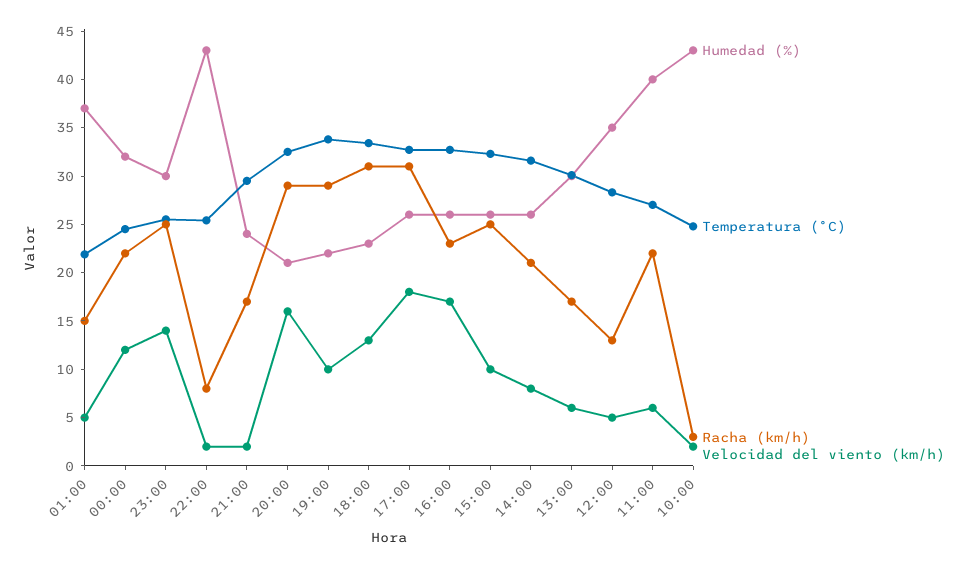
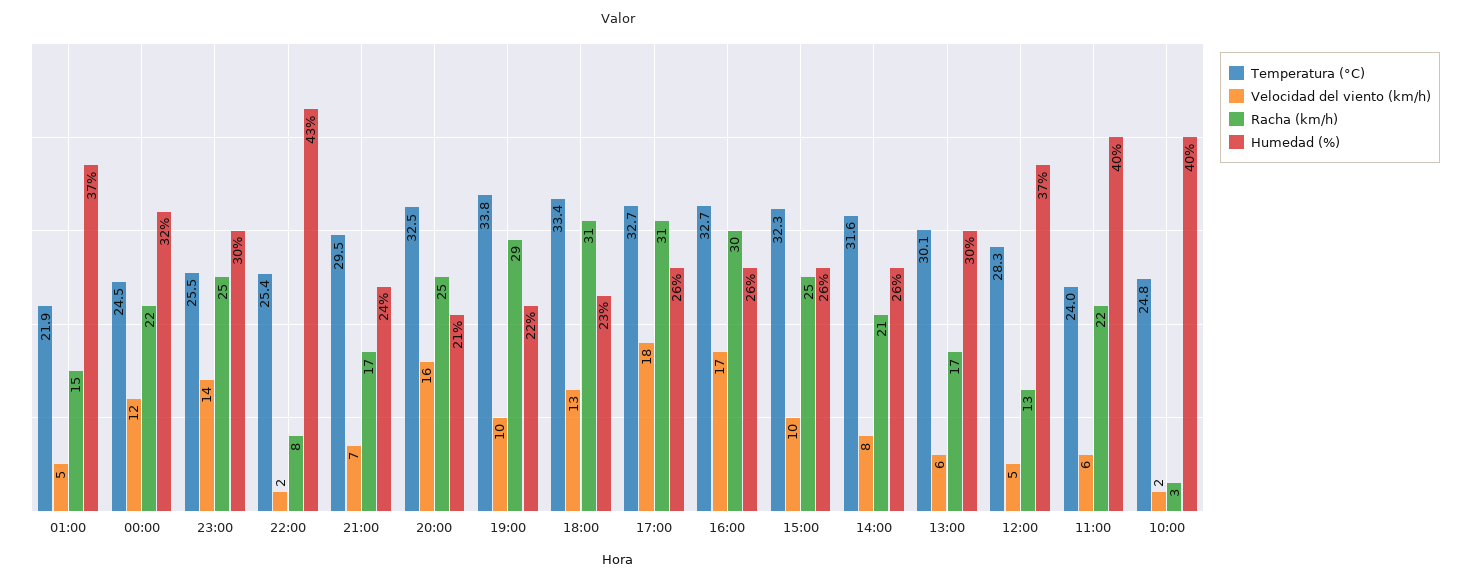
Velocidad del viento (km/h), 21:00: 2 -> 7
Racha (km/h), 20:00: 29 -> 25
Racha (km/h), 16:00: 23 -> 30
Humedad (%), 12:00: 35 -> 37
Temperatura (°C), 11:00: 27 -> 24
Humedad (%), 10:00: 43 -> 40

